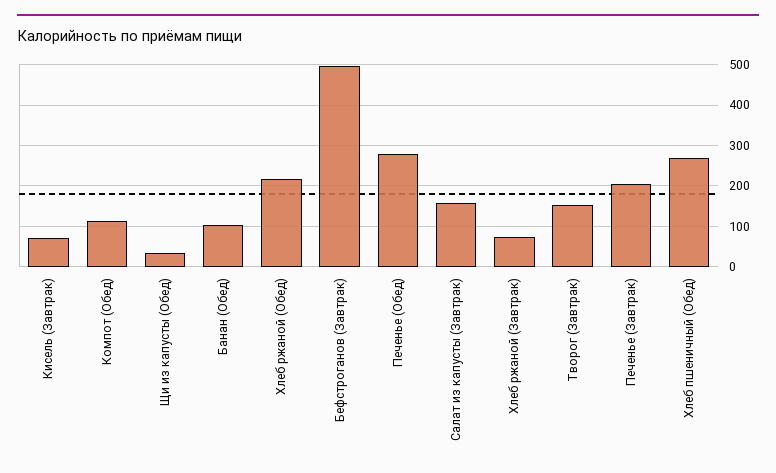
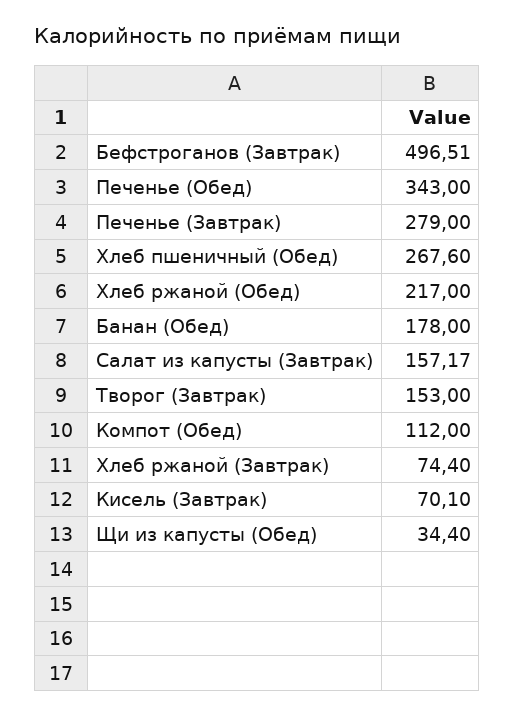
Банан (Обед): 100 -> 178
Печенье (Обед): 280 -> 343
Печенье (Завтрак): 200 -> 279

